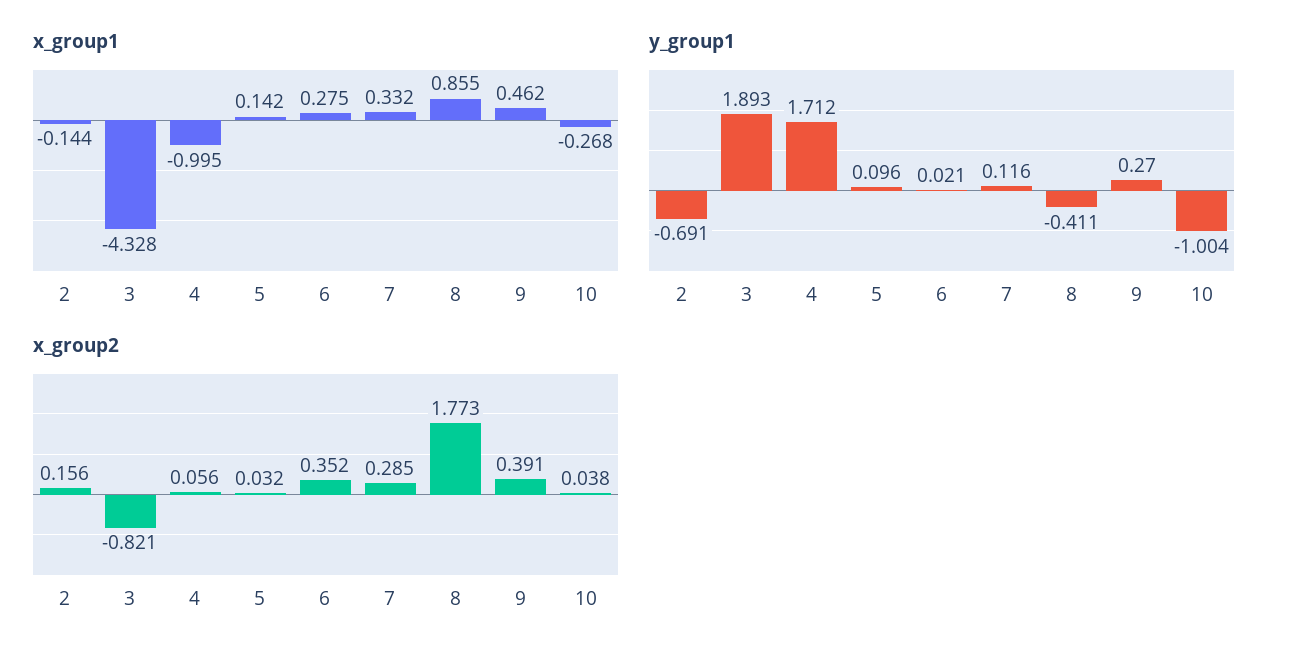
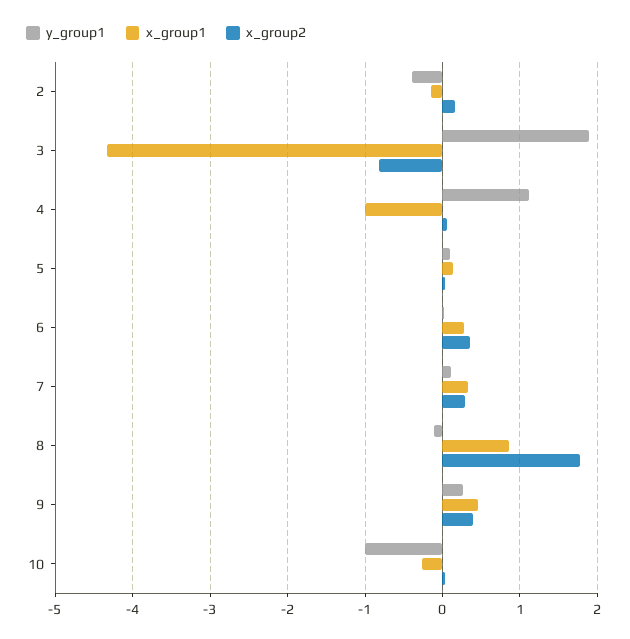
y_group1, 2: -0.691 -> -0.4
y_group1, 4: 1.712 -> 1.1
y_group1, 8: -0.411 -> -0.1

